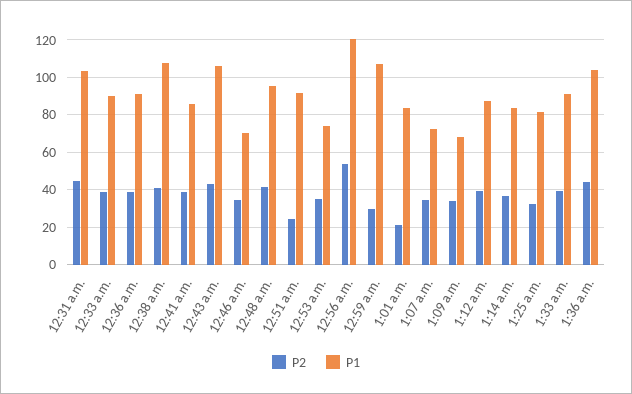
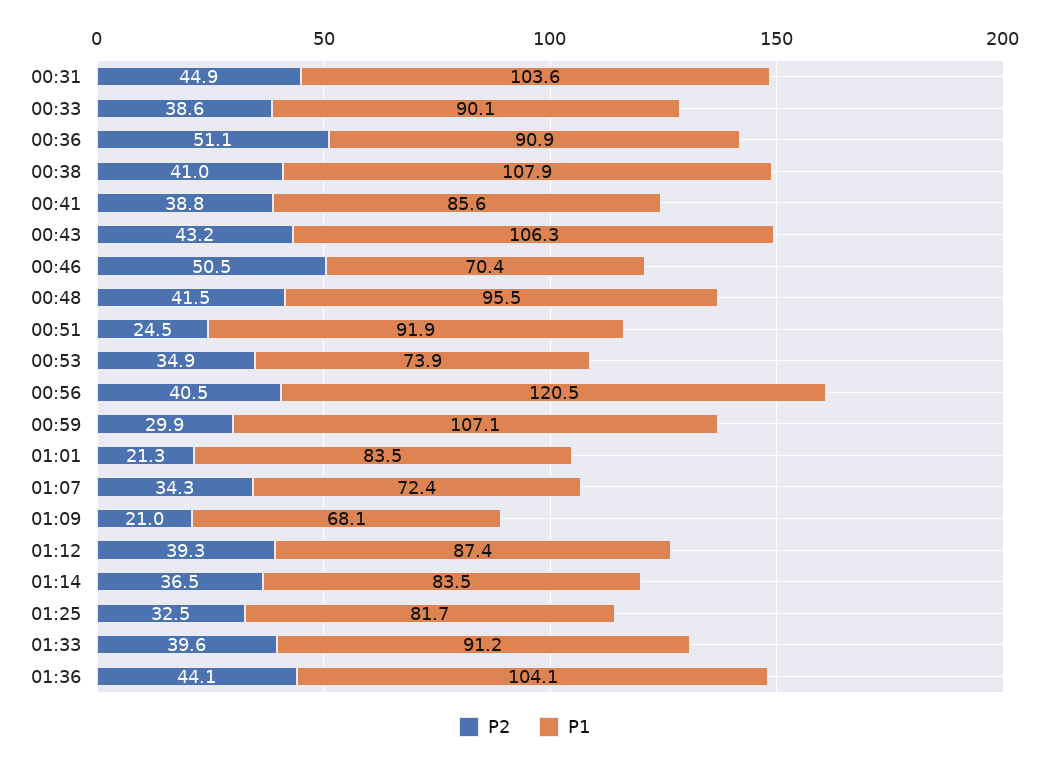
P2, 12:36 a.m.: 40 -> 51.1
P2, 12:46 a.m.: 35 -> 50.5
P2, 12:56 a.m.: 55 -> 40.5
P2, 1:09 a.m.: 35 -> 21

